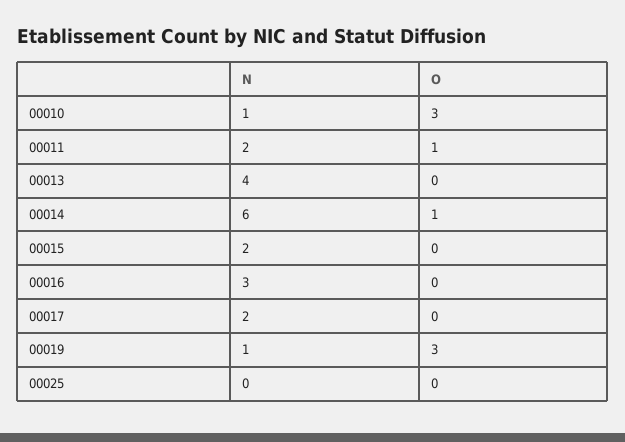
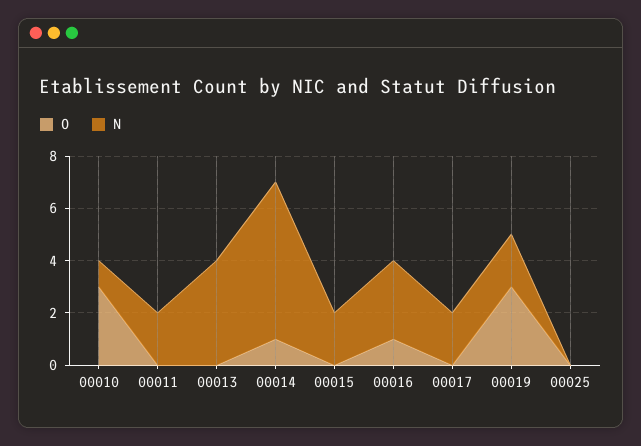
O, 00011: 1 -> 0
O, 00016: 0 -> 1
N, 00019: 1 -> 2

